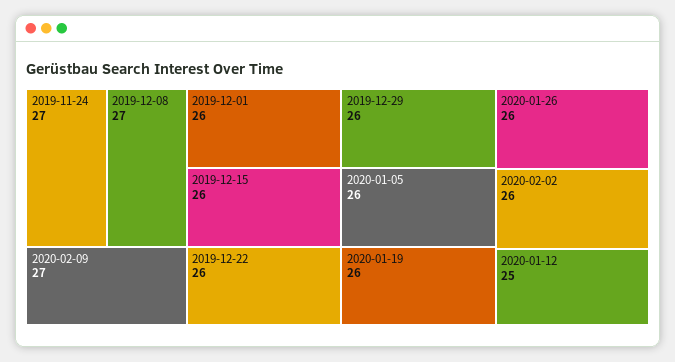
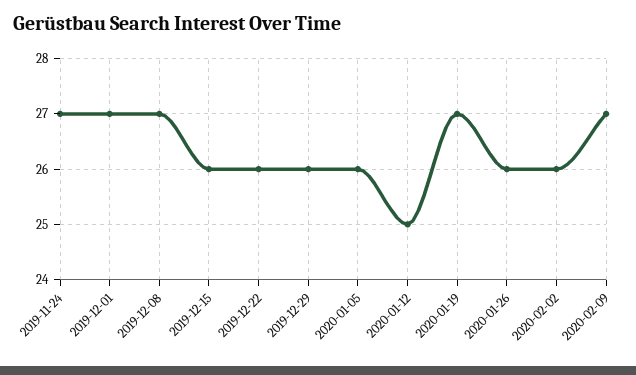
2019-12-01: 26 -> 27
2020-01-19: 26 -> 27

